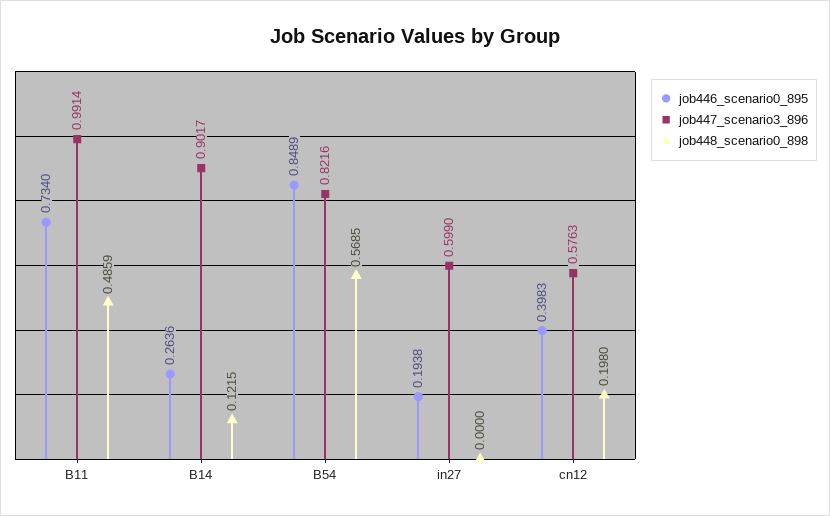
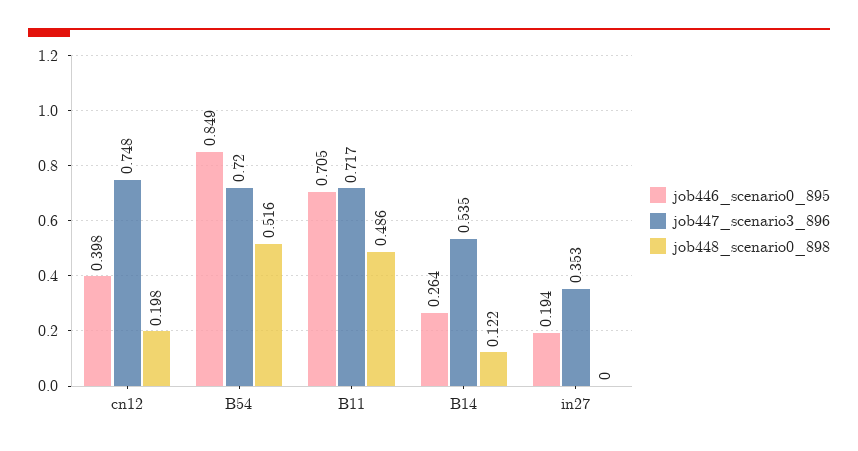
job446_scenario0_895, B11: 0.734 -> 0.705
job447_scenario3_896, B11: 0.9914 -> 0.717
job447_scenario3_896, B14: 0.9017 -> 0.535
job447_scenario3_896, B54: 0.8216 -> 0.72
job448_scenario0_898, B54: 0.5685 -> 0.516
job447_scenario3_896, in27: 0.599 -> 0.353
job447_scenario3_896, cn12: 0.5763 -> 0.748

